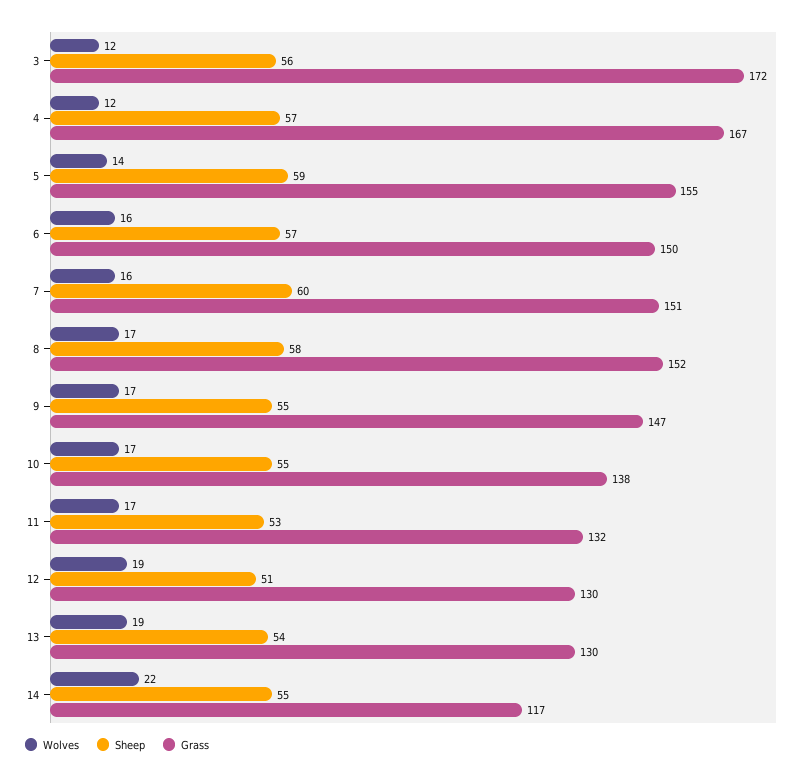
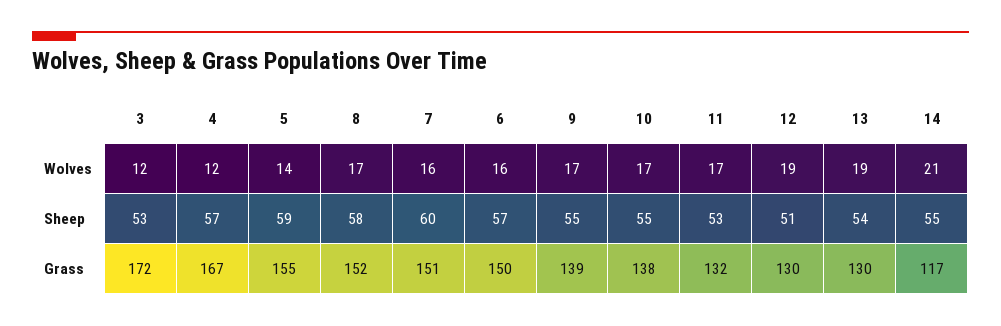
Sheep, 3: 56 -> 53
Grass, 9: 147 -> 139
Wolves, 14: 22 -> 21

